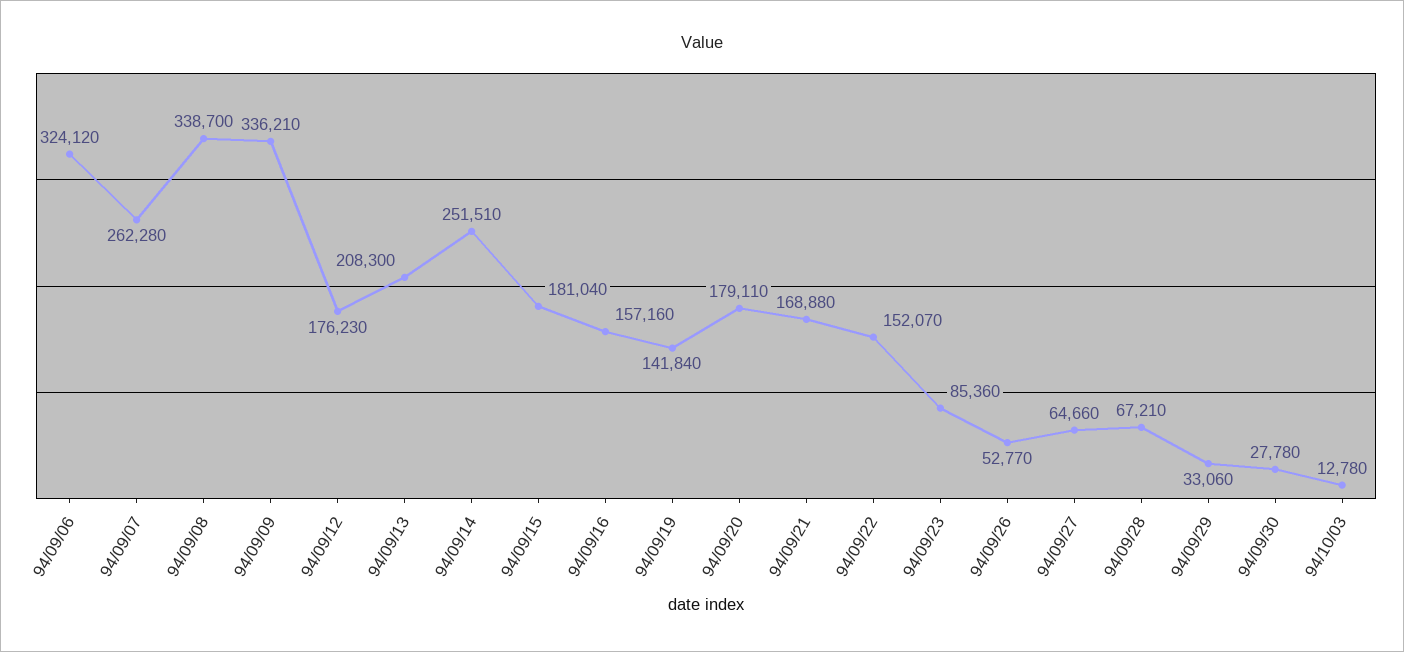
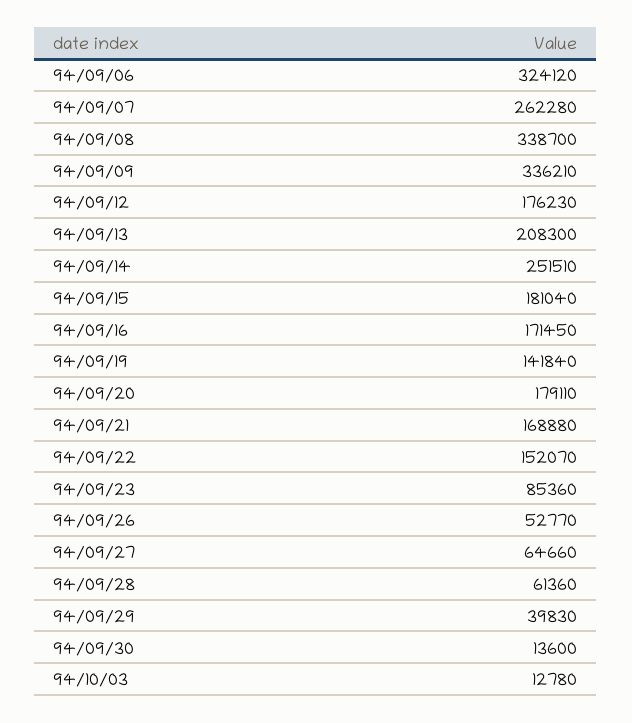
94/09/16: 157160 -> 171450
94/09/28: 67210 -> 61360
94/09/29: 33060 -> 39830
94/09/30: 27780 -> 13600

